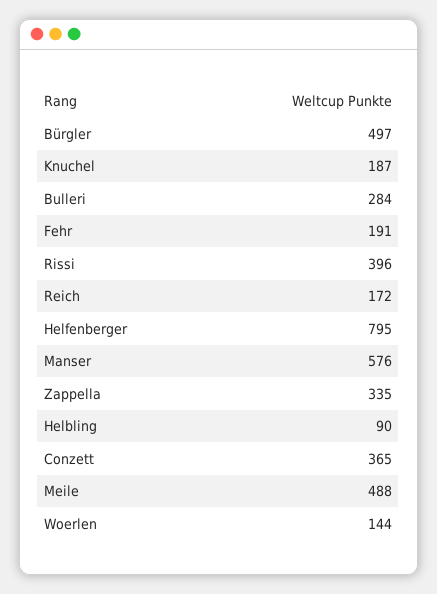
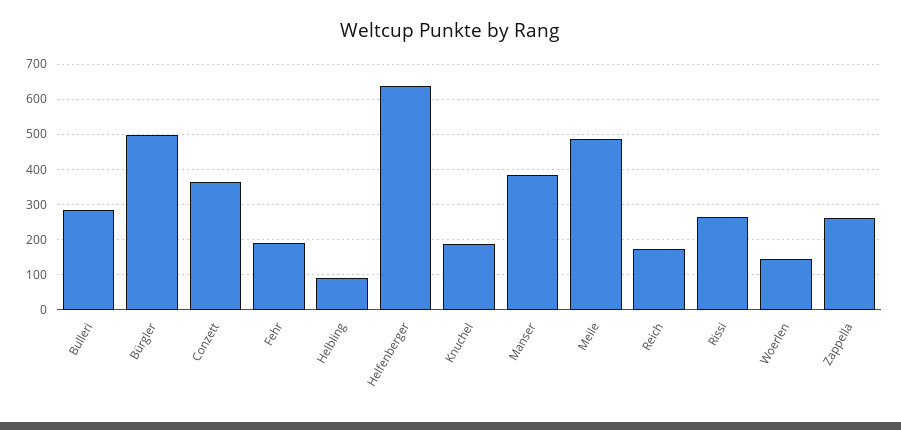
Rissi: 396 -> 260
Helfenberger: 795 -> 640
Manser: 576 -> 380
Zappella: 335 -> 260

